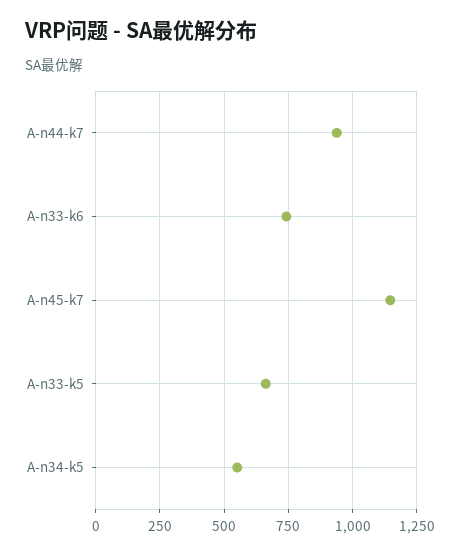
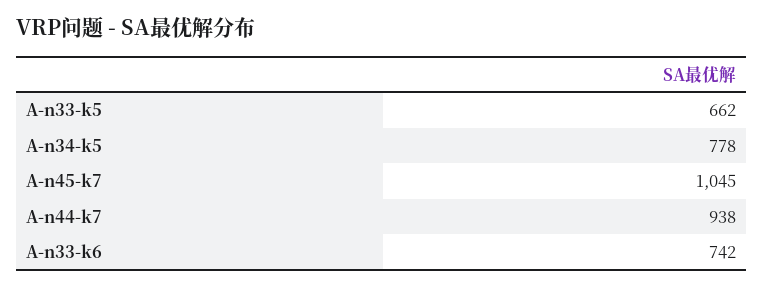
A-n45-k7: 1150 -> 1045
A-n34-k5: 550 -> 778

